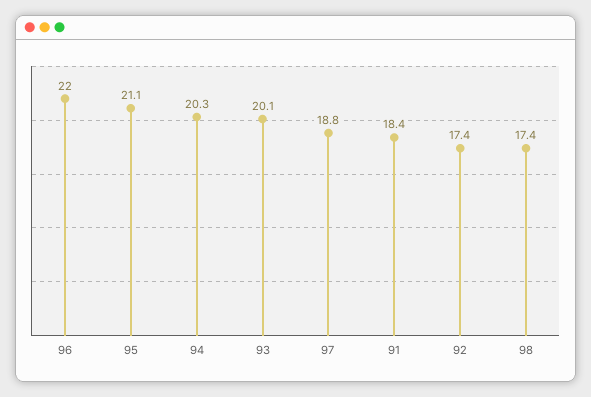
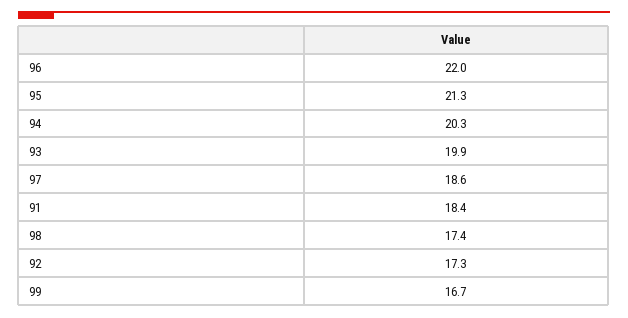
95: 21.1 -> 21.3
93: 20.1 -> 19.9
97: 18.8 -> 18.6
92: 17.4 -> 17.3
99: none -> 16.7

